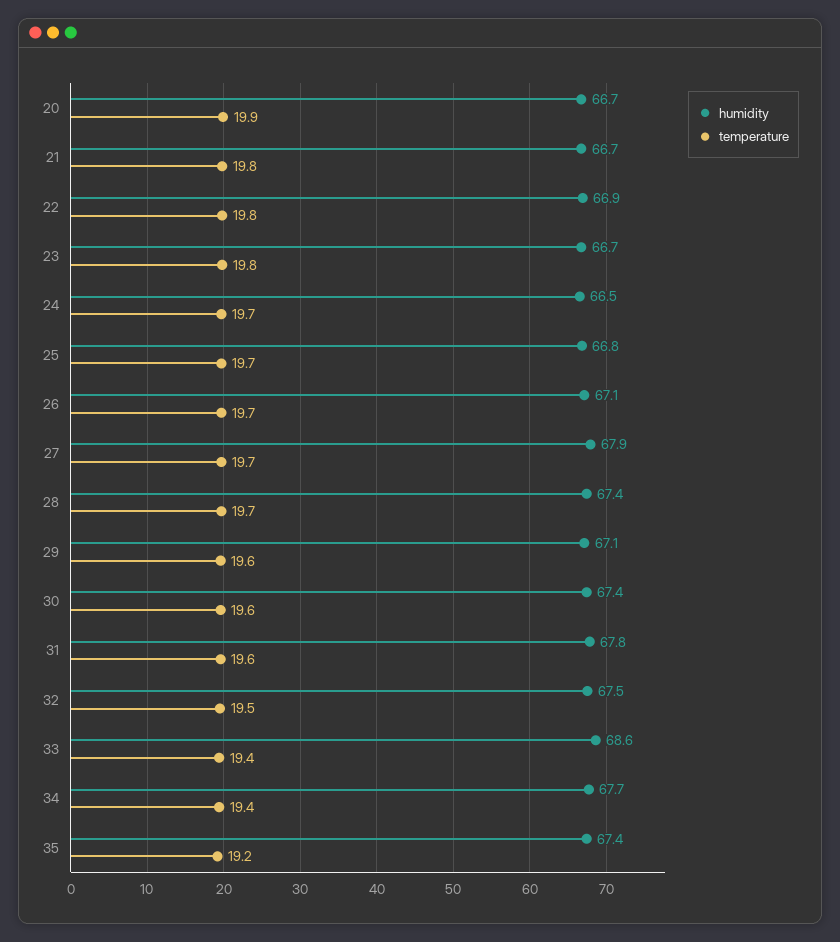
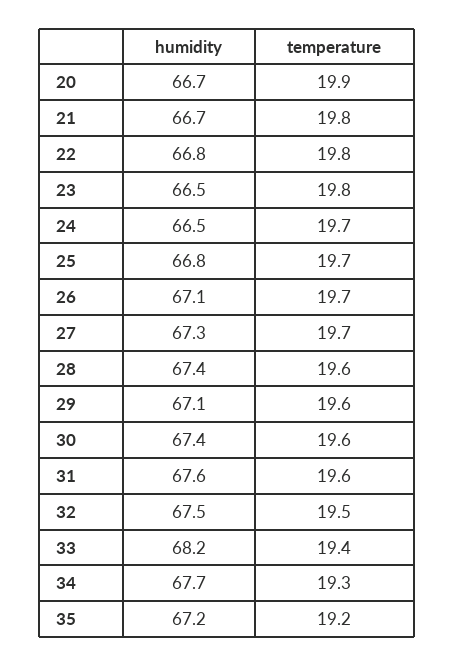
humidity, 22: 66.9 -> 66.8
humidity, 23: 66.7 -> 66.5
humidity, 27: 67.9 -> 67.3
temperature, 28: 19.7 -> 19.6
humidity, 31: 67.8 -> 67.6
humidity, 33: 68.6 -> 68.2
temperature, 34: 19.4 -> 19.3
humidity, 35: 67.4 -> 67.2

